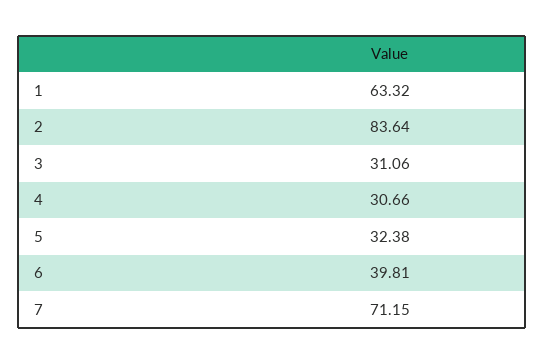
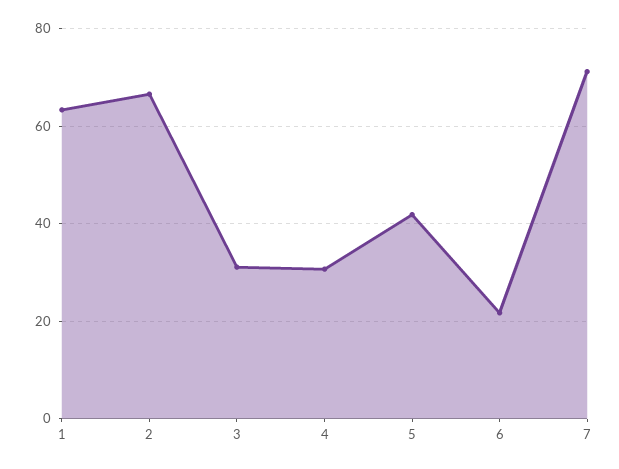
2: 83.64 -> 66
5: 32.38 -> 42
6: 39.81 -> 22

